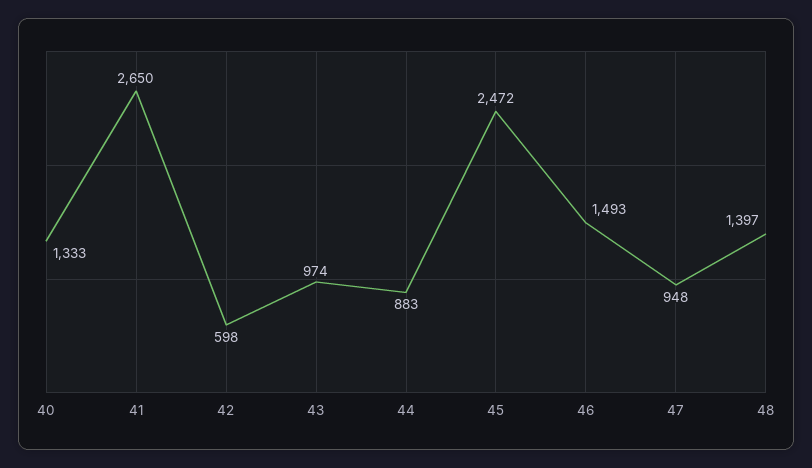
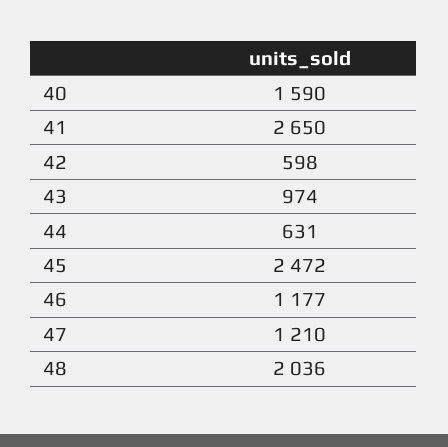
40: 1333 -> 1590
44: 883 -> 631
46: 1493 -> 1177
47: 948 -> 1210
48: 1397 -> 2036

